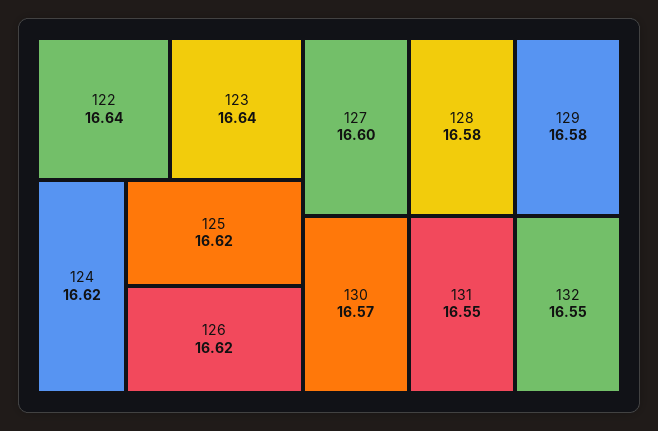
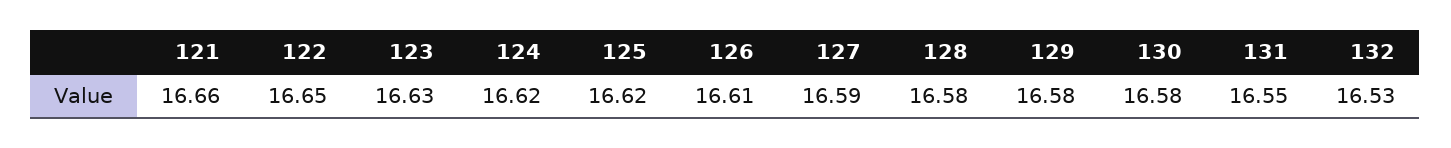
122: 16.64 -> 16.65
123: 16.64 -> 16.63
126: 16.62 -> 16.61
127: 16.6 -> 16.59
130: 16.57 -> 16.58
132: 16.55 -> 16.53
121: none -> 16.66

